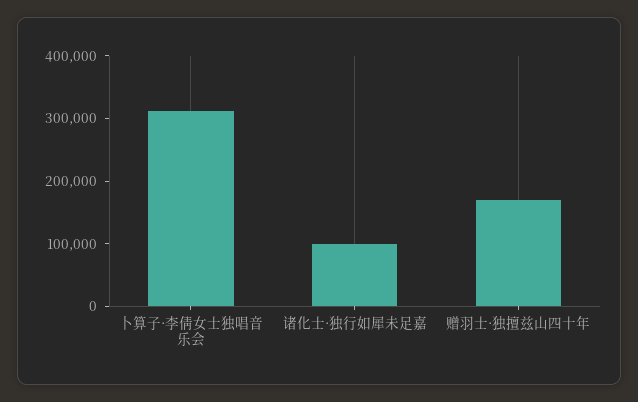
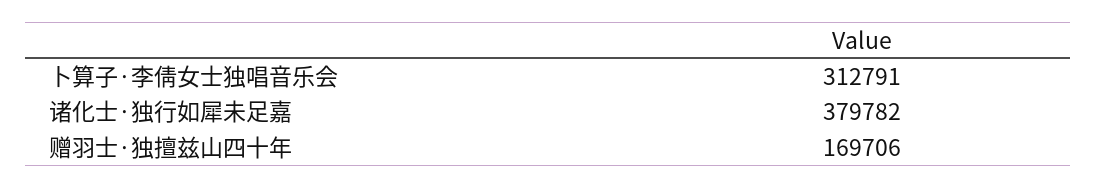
诸化士·独行如犀未足嘉: 100000 -> 379782

